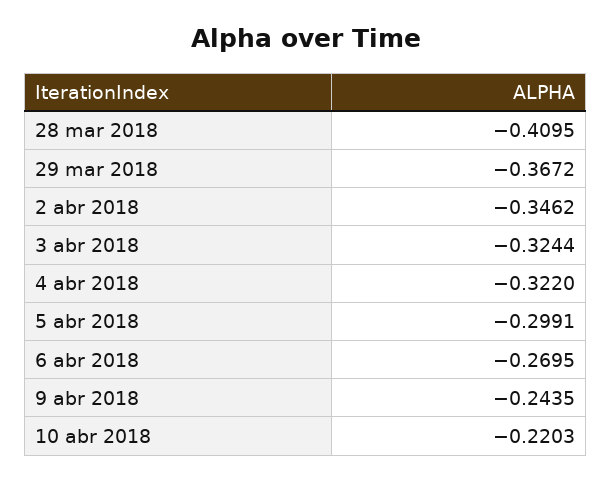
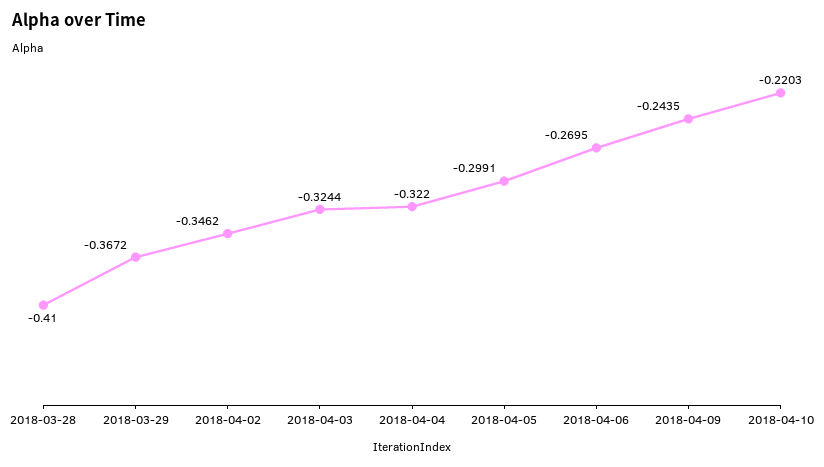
28 mar 2018: -0.4095 -> -0.41

